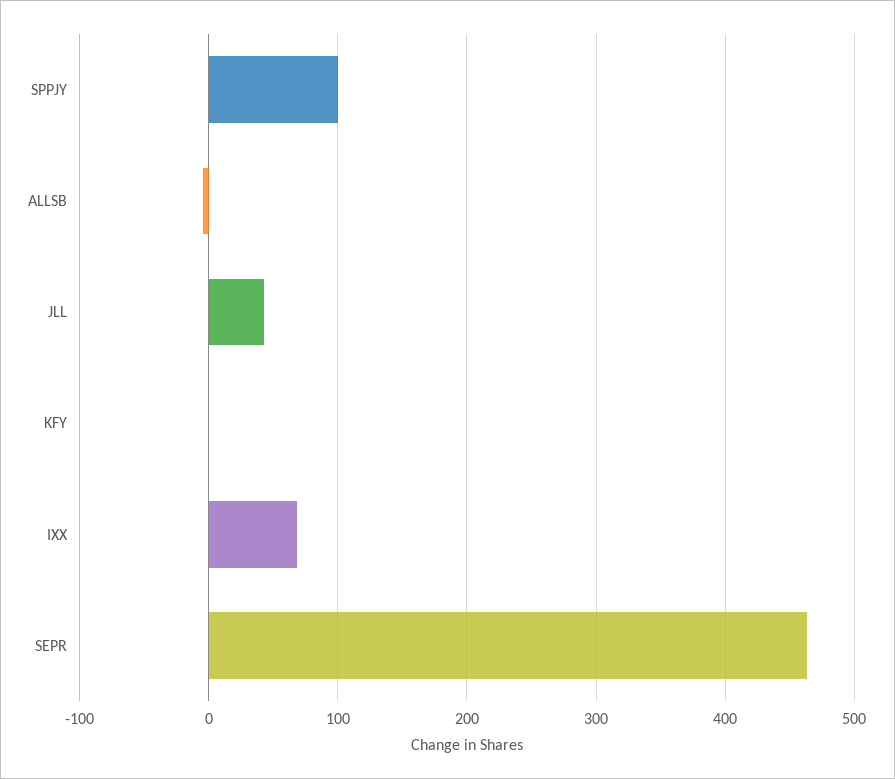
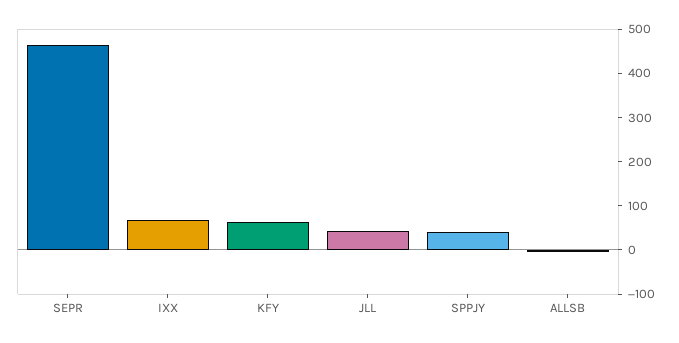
SPPJY: 100 -> 40
KFY: 0 -> 60

